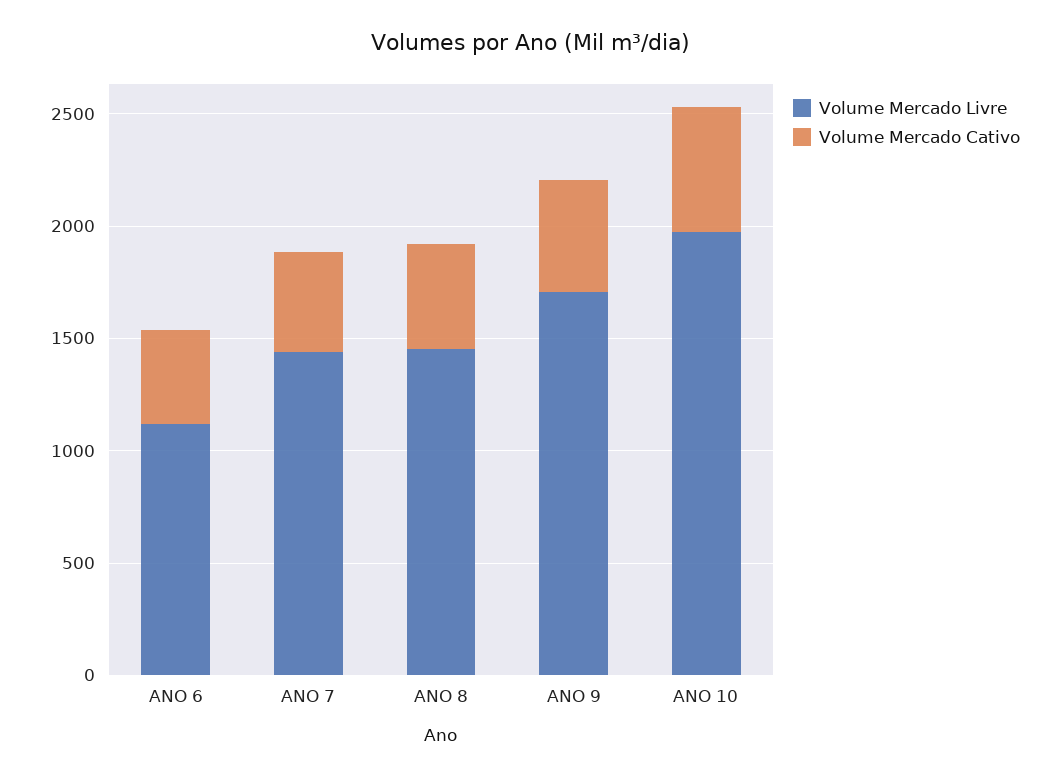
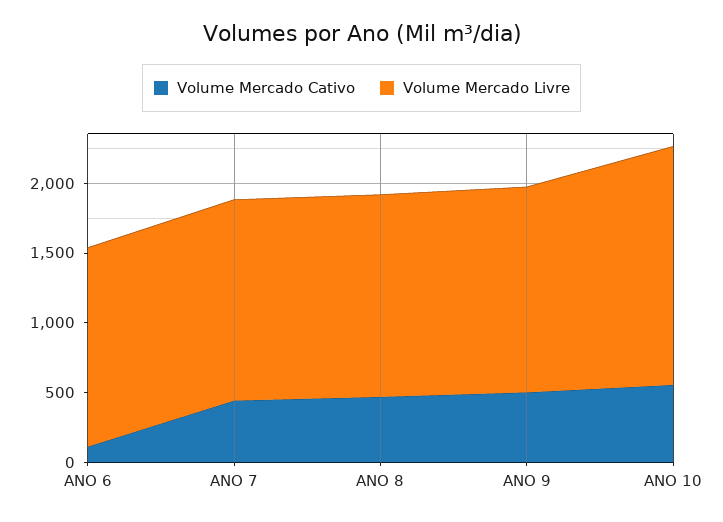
Volume Mercado Livre, ANO 6: 1100 -> 1400
Volume Mercado Cativo, ANO 6: 400 -> 100
Volume Mercado Livre, ANO 9: 1700 -> 1500
Volume Mercado Livre, ANO 10: 2000 -> 1700

